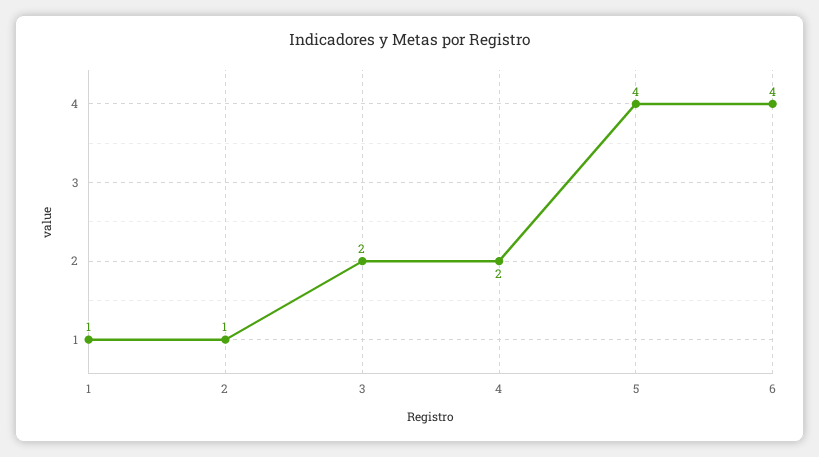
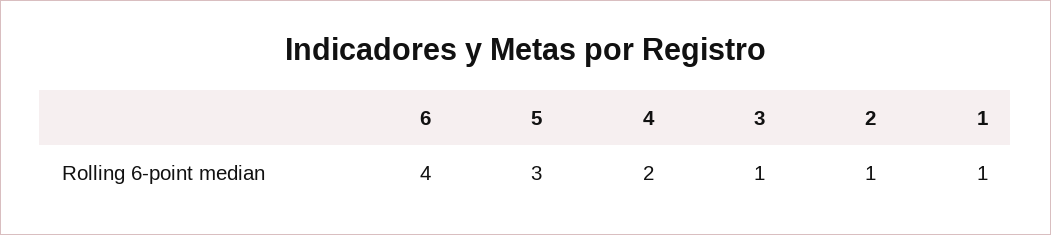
3: 2 -> 1
5: 4 -> 3

